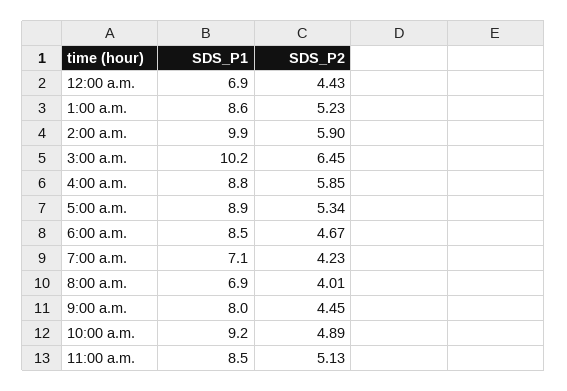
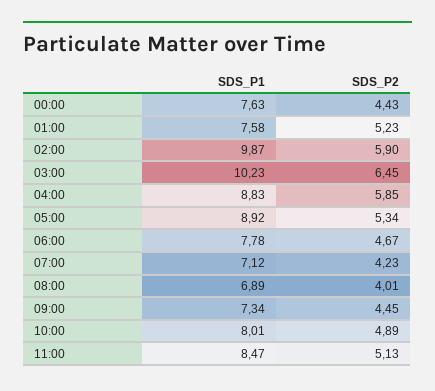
SDS_P1, 12:00 a.m.: 6.9 -> 7.63
SDS_P1, 1:00 a.m.: 8.6 -> 7.58
SDS_P1, 6:00 a.m.: 8.5 -> 7.78
SDS_P1, 9:00 a.m.: 8 -> 7.34
SDS_P1, 10:00 a.m.: 9.2 -> 8.01

